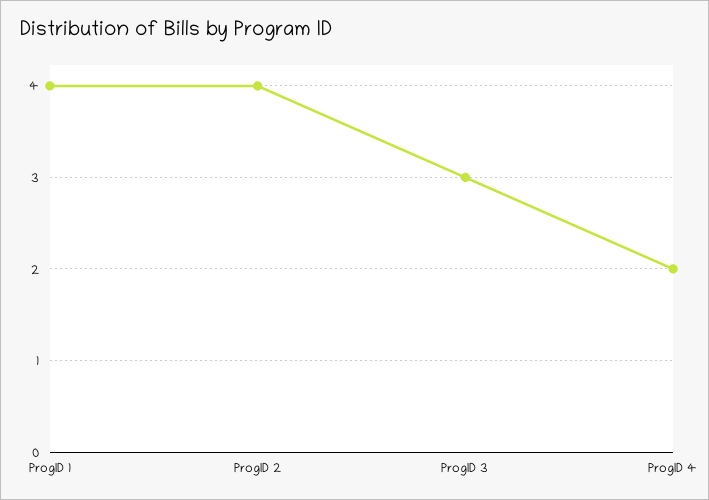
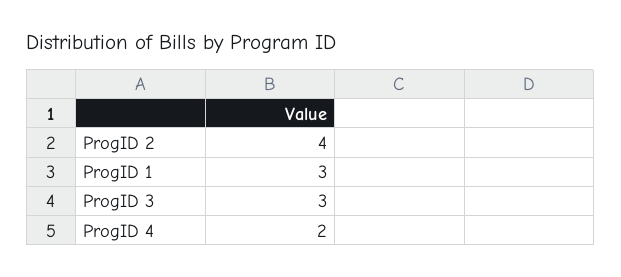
ProgID 1: 4 -> 3

